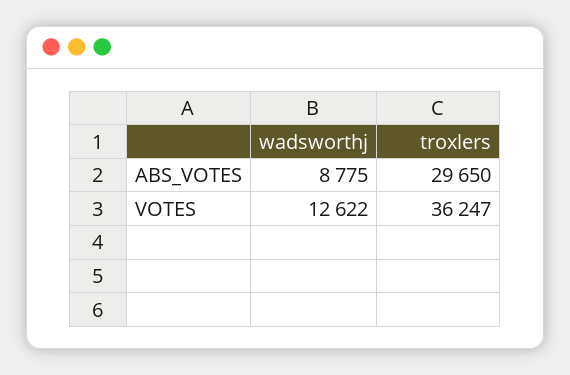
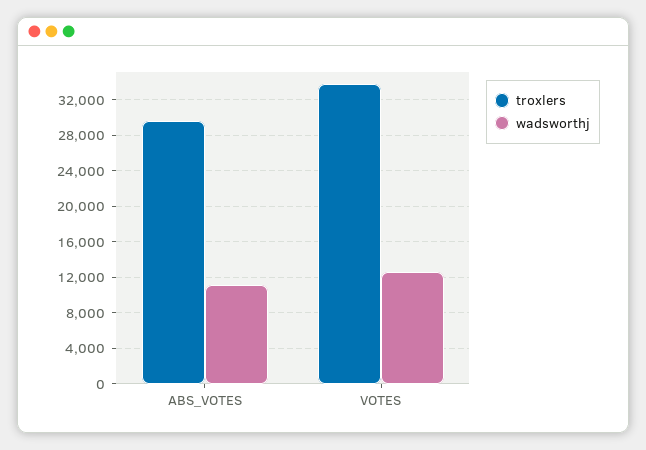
wadsworthj, ABS_VOTES: 8775 -> 11000
troxlers, VOTES: 36247 -> 34000

